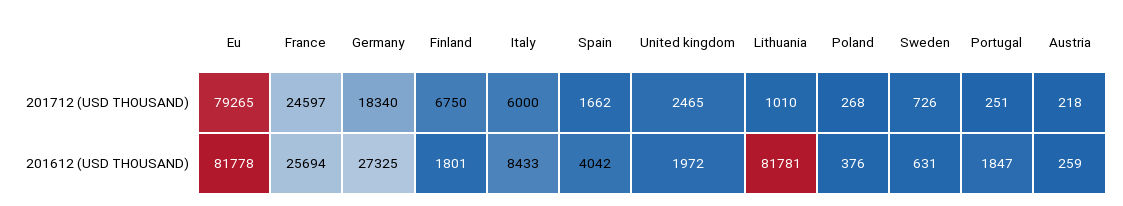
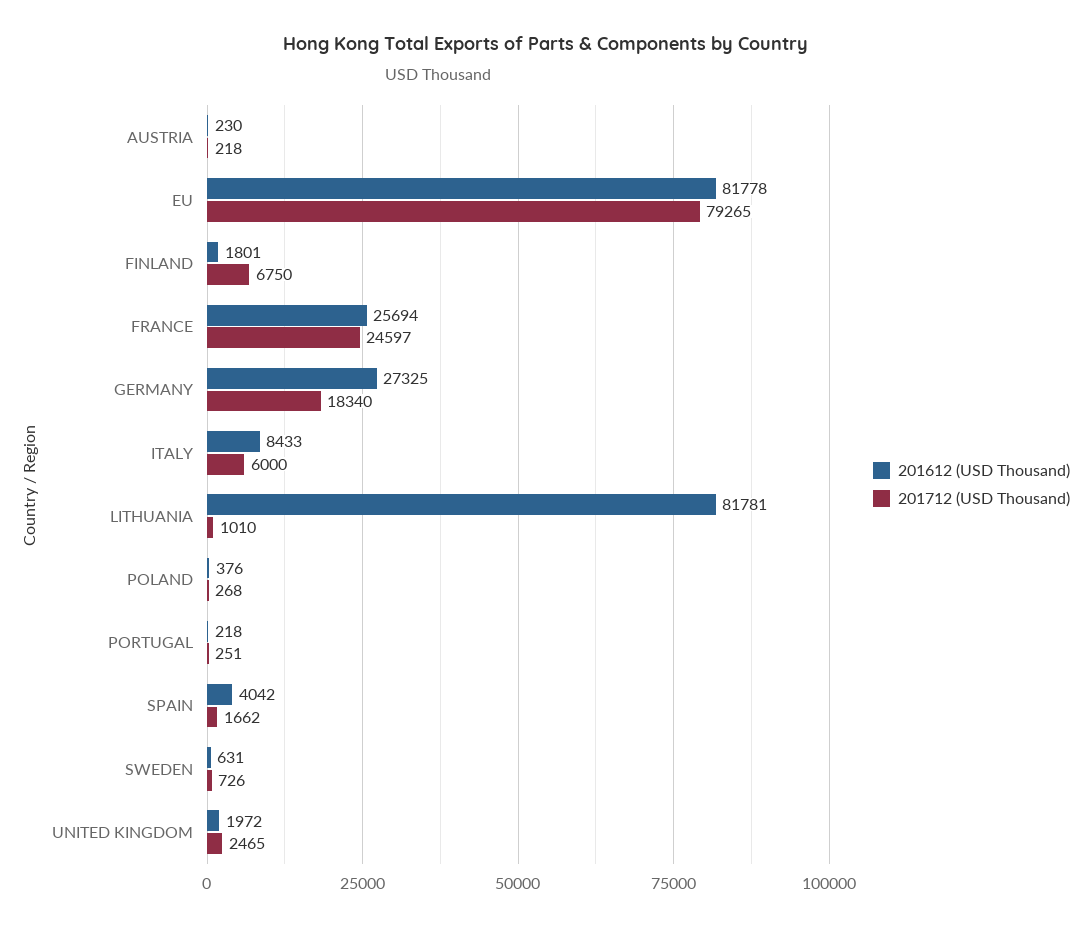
201612 (USD THOUSAND), Portugal: 1847 -> 218
201612 (USD THOUSAND), Austria: 259 -> 230

